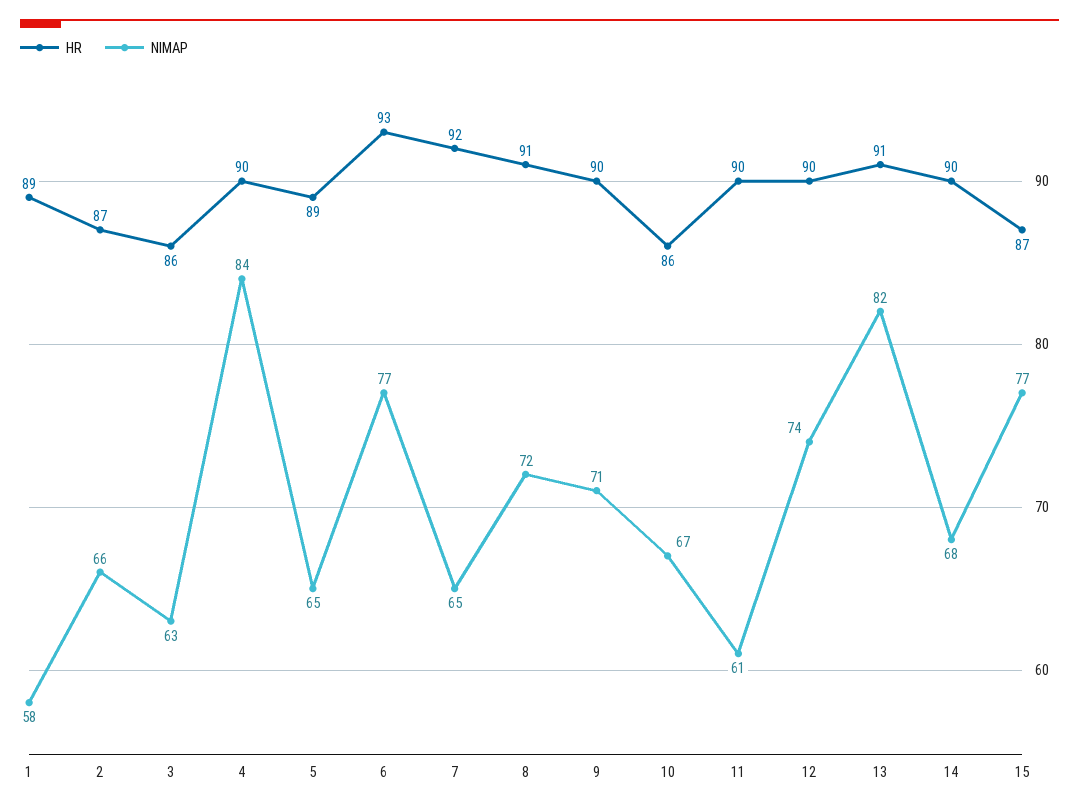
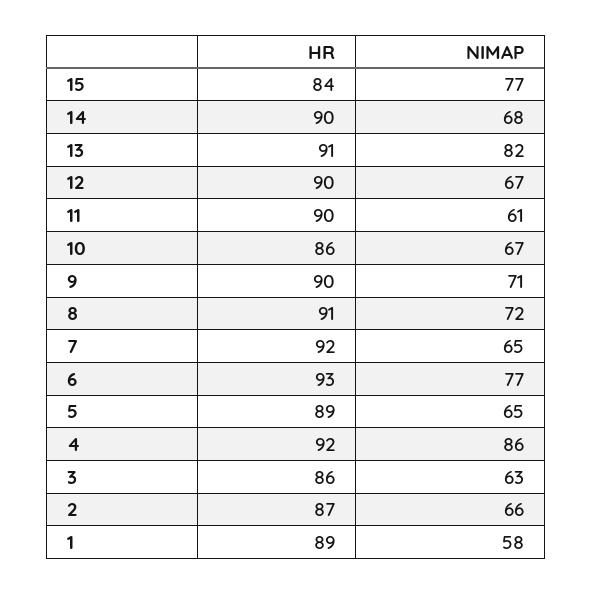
HR, 4: 90 -> 92
NIMAP, 4: 84 -> 86
NIMAP, 12: 74 -> 67
HR, 15: 87 -> 84

